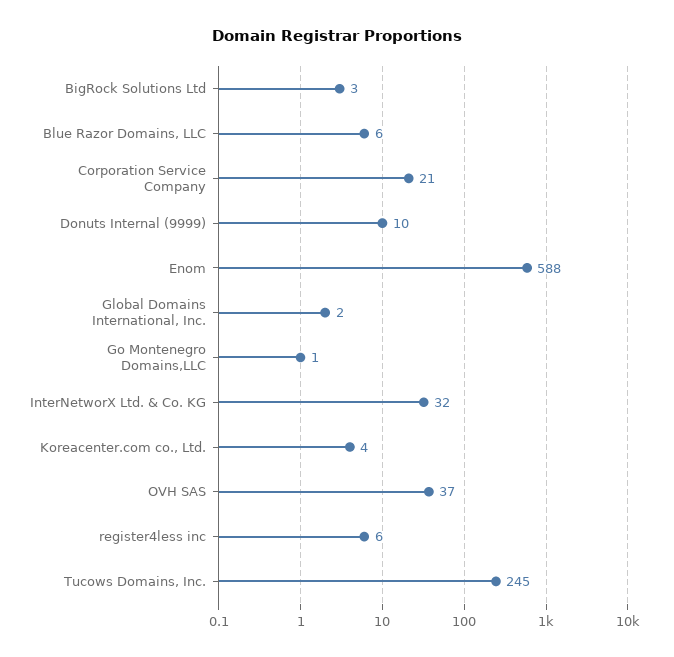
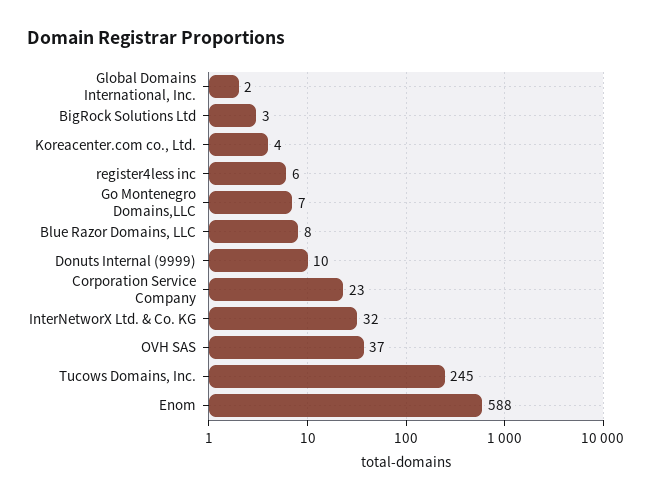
Blue Razor Domains, LLC: 6 -> 8
Corporation Service Company: 21 -> 23
Go Montenegro Domains,LLC: 1 -> 7

